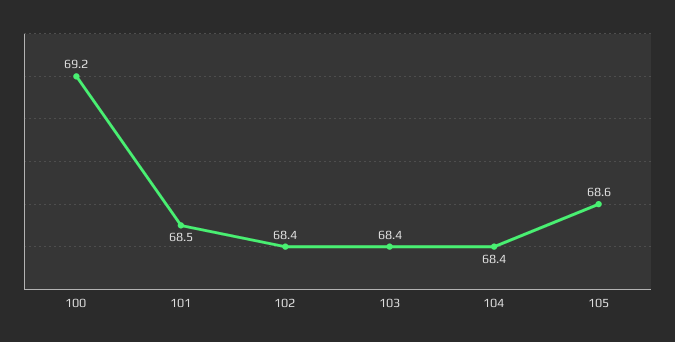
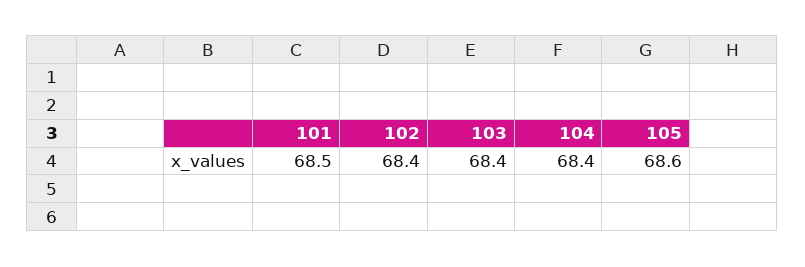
100: 69.2 -> none

